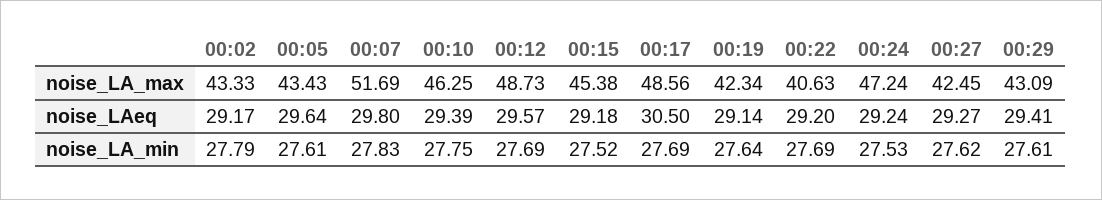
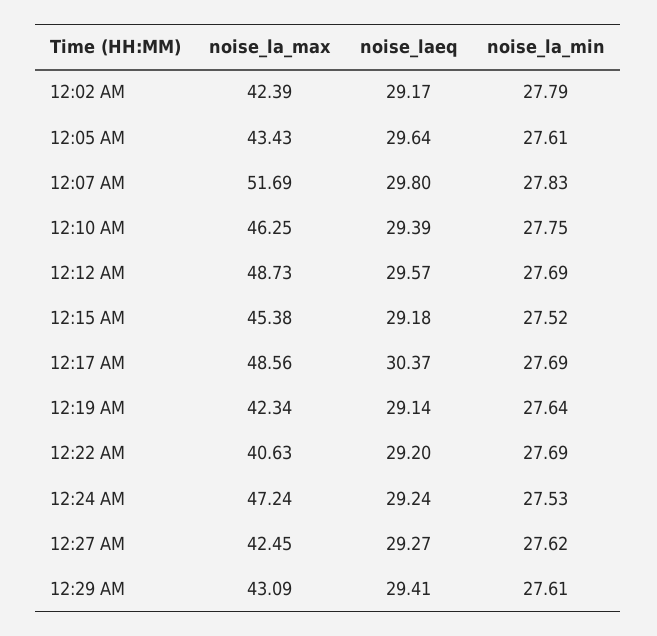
00:02, noise_LA_max: 43.33 -> 42.39
00:17, noise_LAeq: 30.5 -> 30.37

